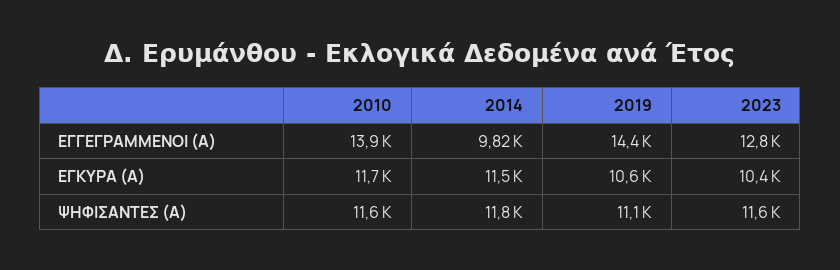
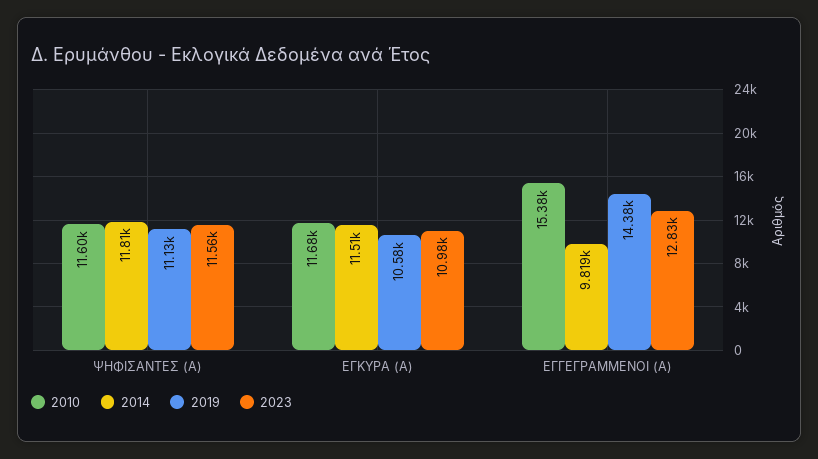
2010, ΕΓΓΕΓΡΑΜΜΕΝΟΙ (Α): 13900 -> 15380
2023, ΕΓΚΥΡΑ (Α): 10400 -> 10980

